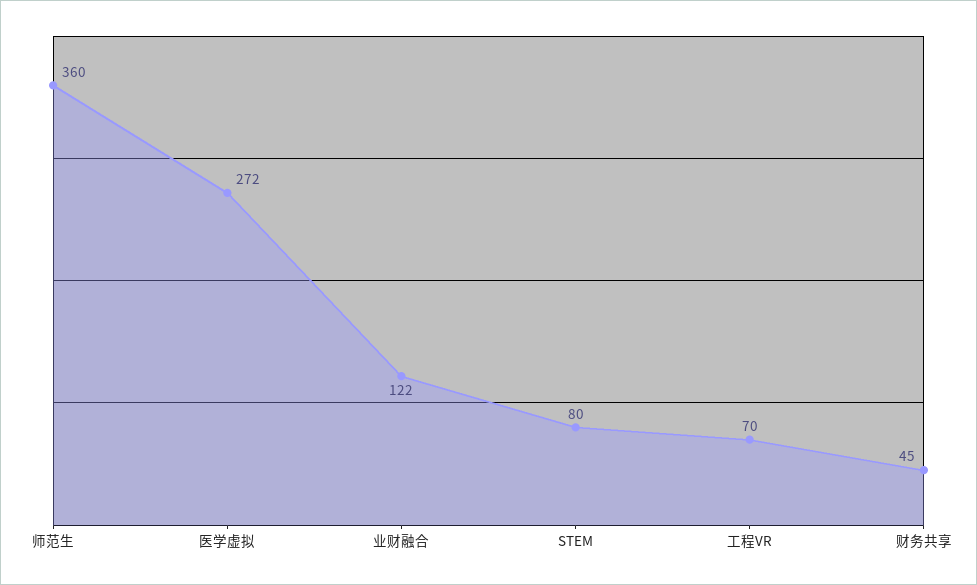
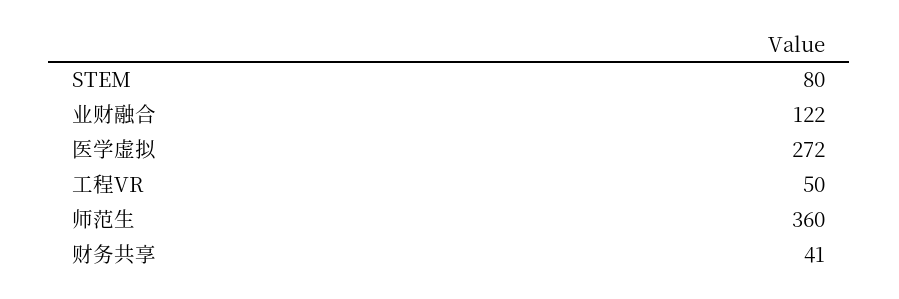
工程VR: 70 -> 50
财务共享: 45 -> 41

